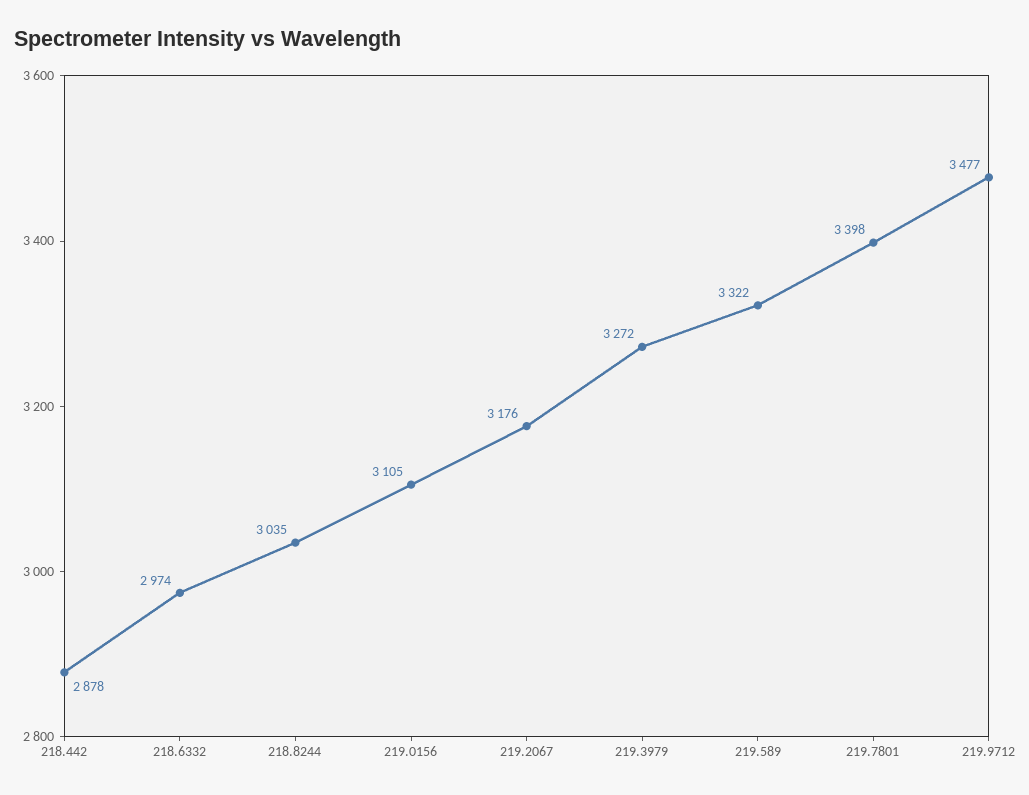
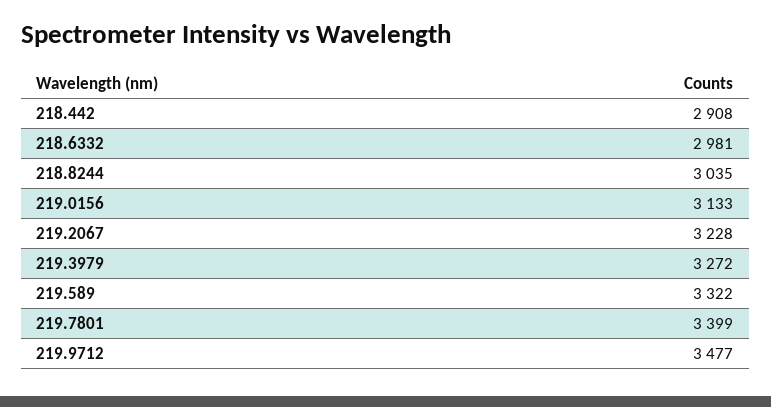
218.442: 2878 -> 2908
218.6332: 2974 -> 2981
219.0156: 3105 -> 3133
219.2067: 3176 -> 3228
219.7801: 3398 -> 3399

